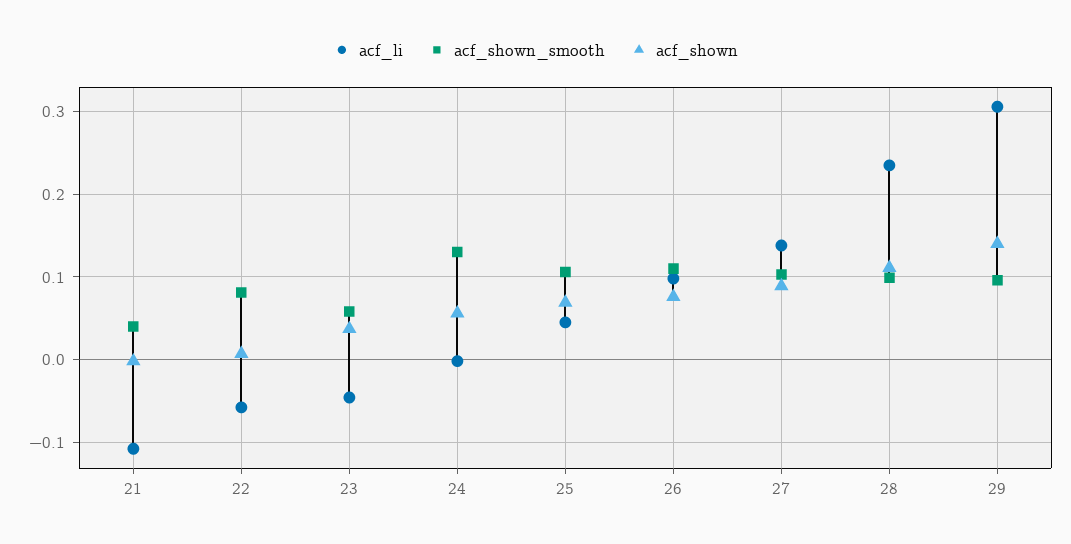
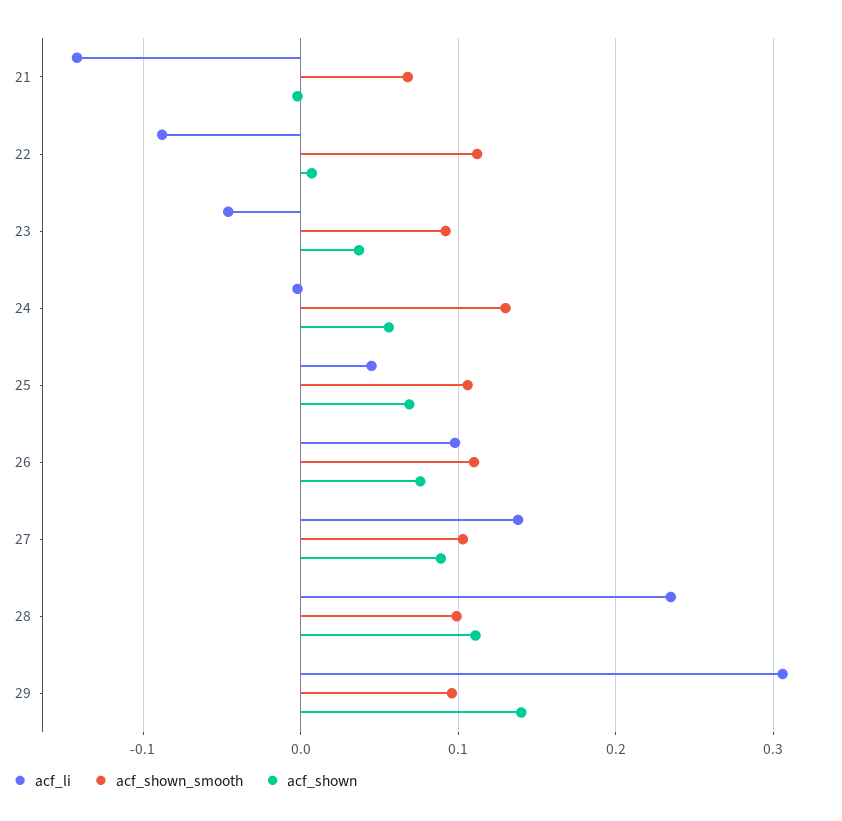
acf_li, 21: -0.11 -> -0.14
acf_shown_smooth, 21: 0.04 -> 0.07
acf_li, 22: -0.06 -> -0.09
acf_shown_smooth, 22: 0.08 -> 0.11
acf_shown_smooth, 23: 0.06 -> 0.09

